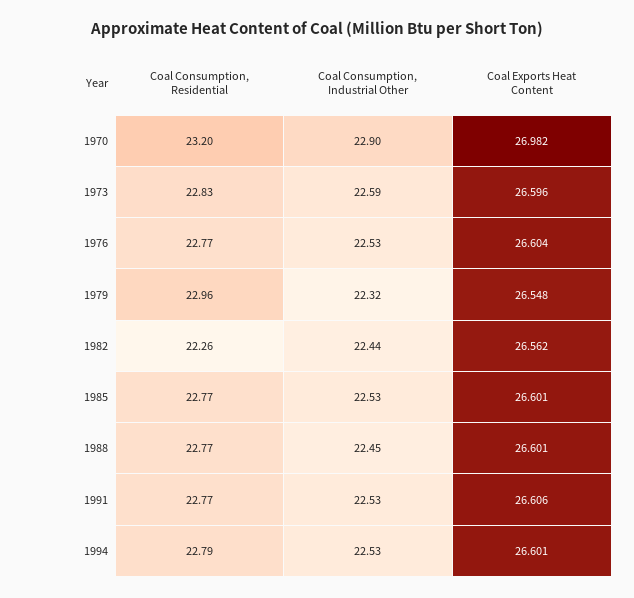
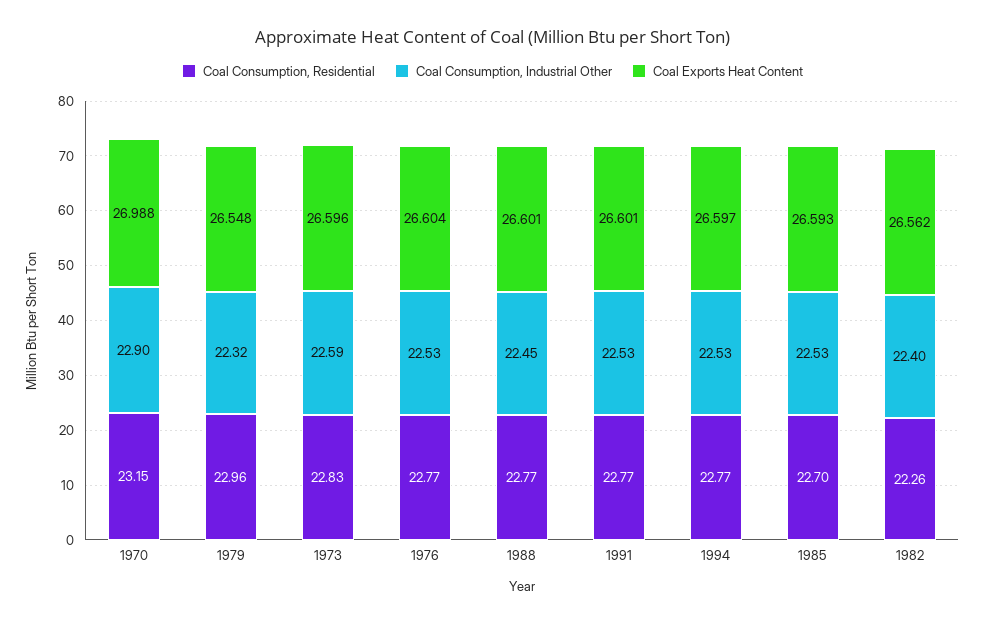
Coal Consumption, Residential, 1970: 23.2 -> 23.15
Coal Exports Heat Content, 1970: 26.982 -> 26.988
Coal Consumption, Industrial Other, 1982: 22.44 -> 22.4
Coal Consumption, Residential, 1985: 22.77 -> 22.7
Coal Exports Heat Content, 1985: 26.601 -> 26.593
Coal Exports Heat Content, 1991: 26.606 -> 26.601
Coal Consumption, Residential, 1994: 22.79 -> 22.77
Coal Exports Heat Content, 1994: 26.601 -> 26.597

